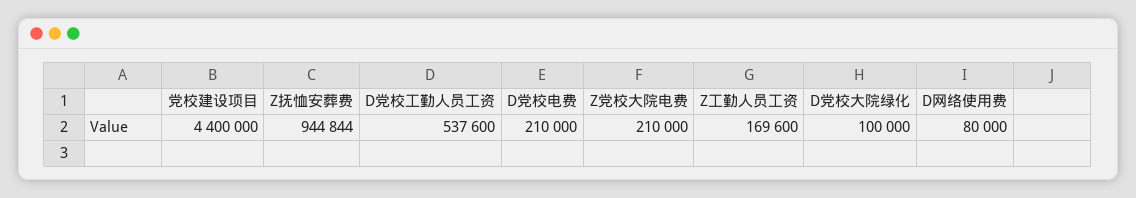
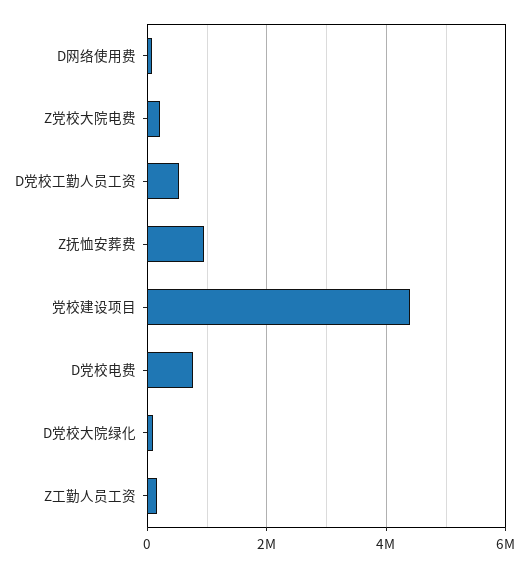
D党校电费: 210000 -> 800000

